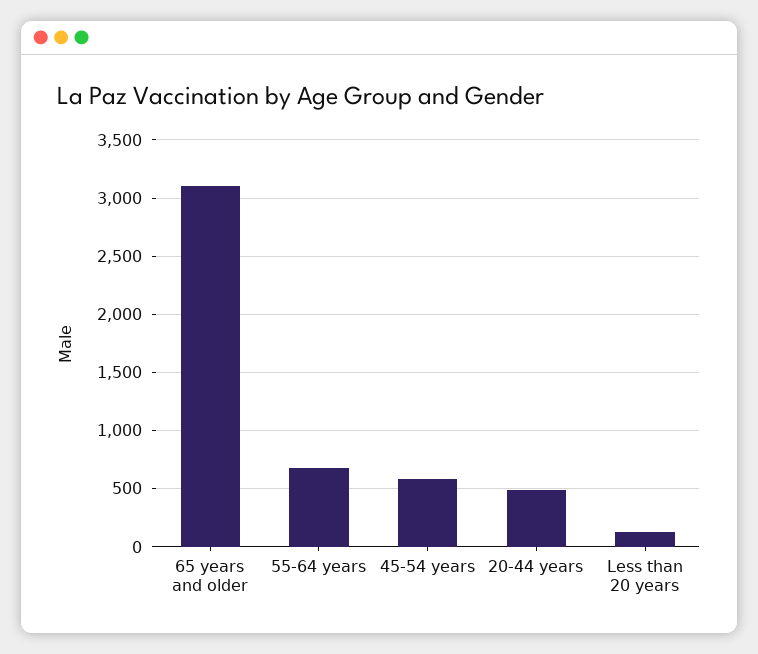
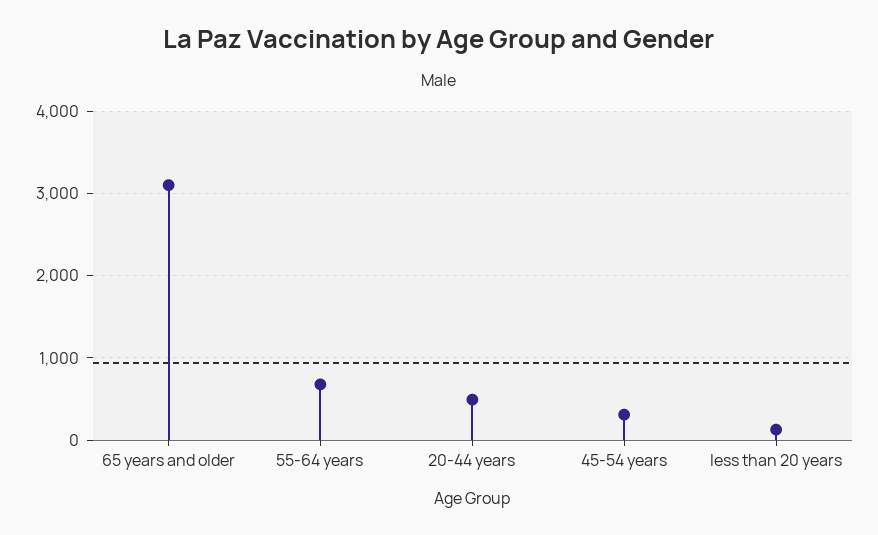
45-54 years: 600 -> 300

